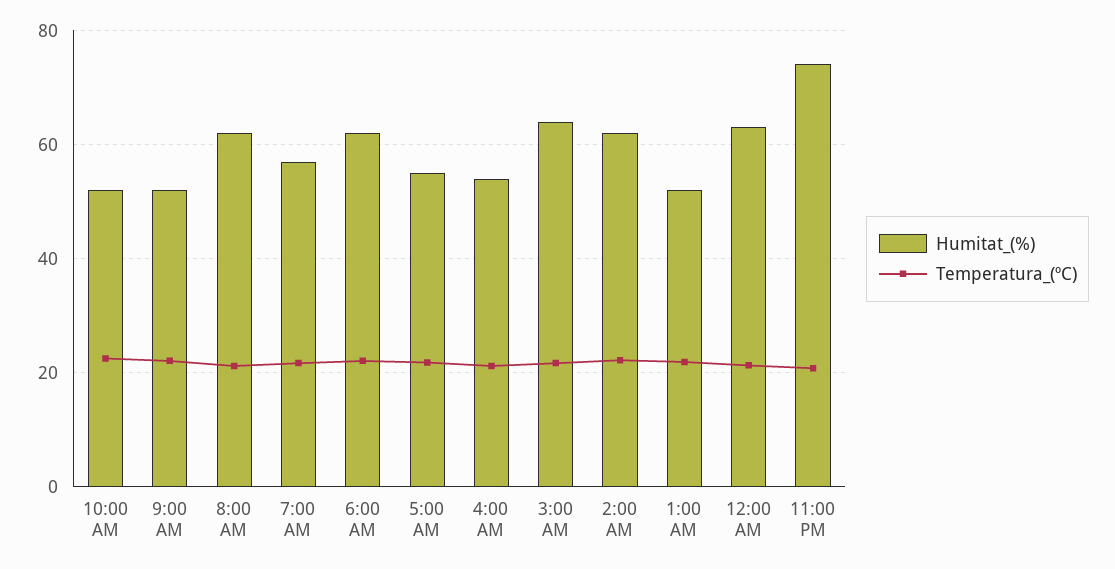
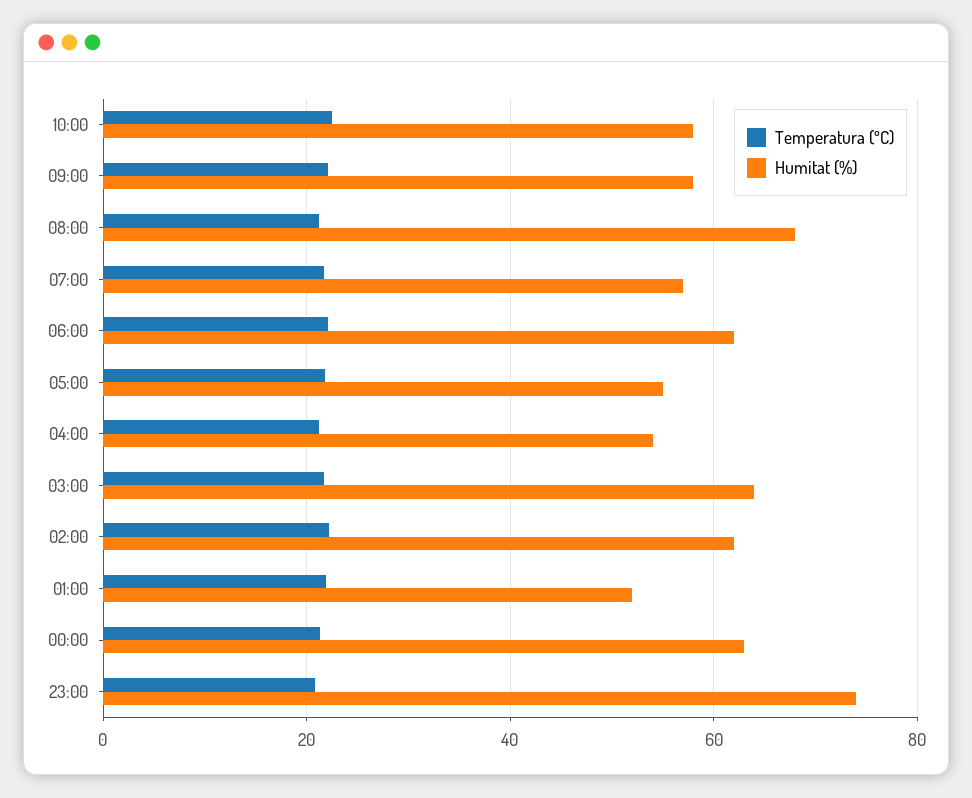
Humitat_(%), 10:00 AM: 52 -> 58
Humitat_(%), 9:00 AM: 52 -> 58
Humitat_(%), 8:00 AM: 62 -> 68

